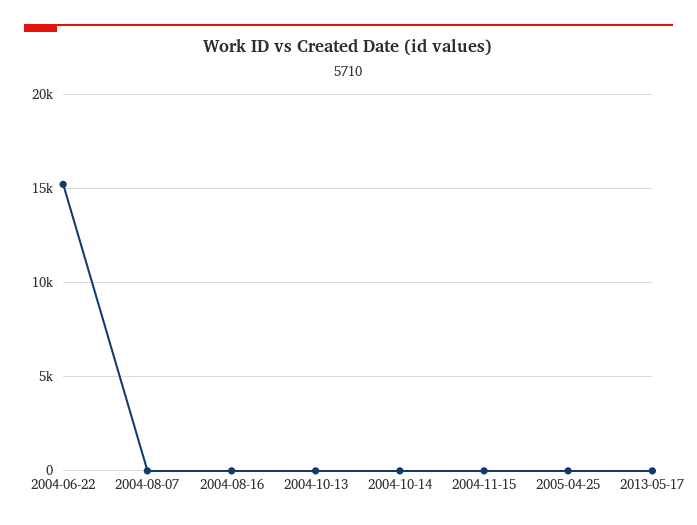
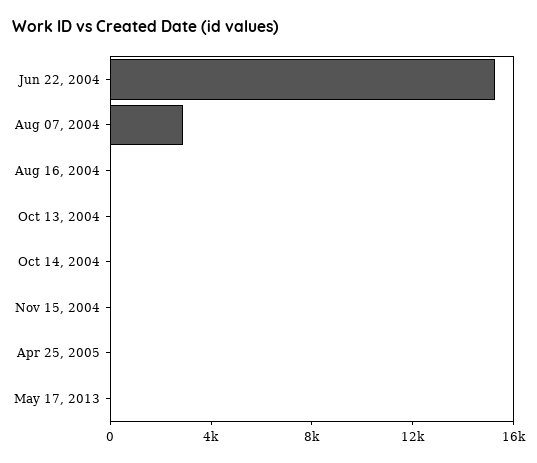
2004-08-07: 0 -> 3000

